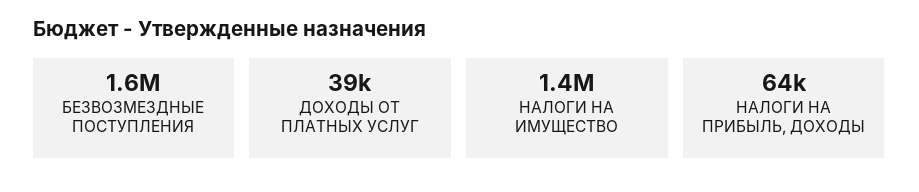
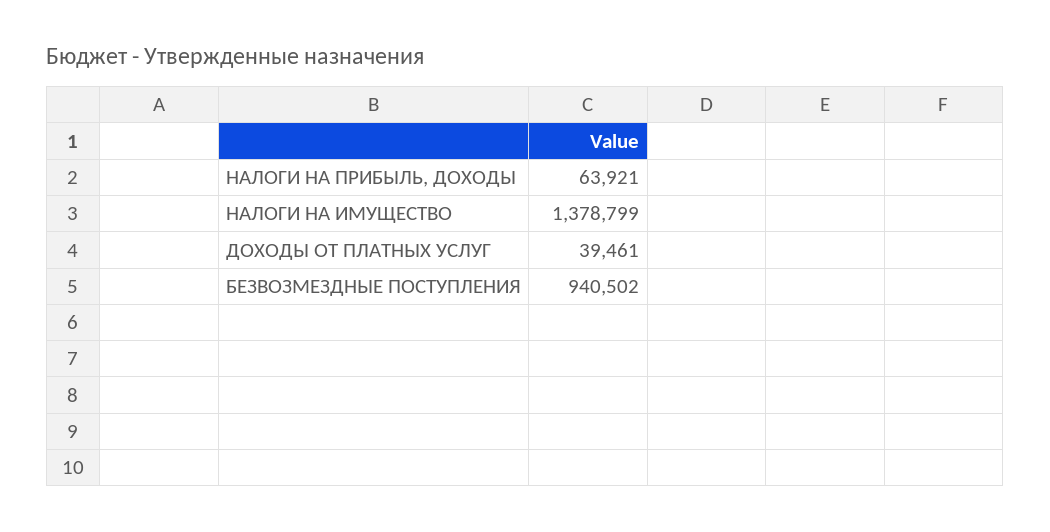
БЕЗВОЗМЕЗДНЫЕ ПОСТУПЛЕНИЯ: 1600000 -> 940502

